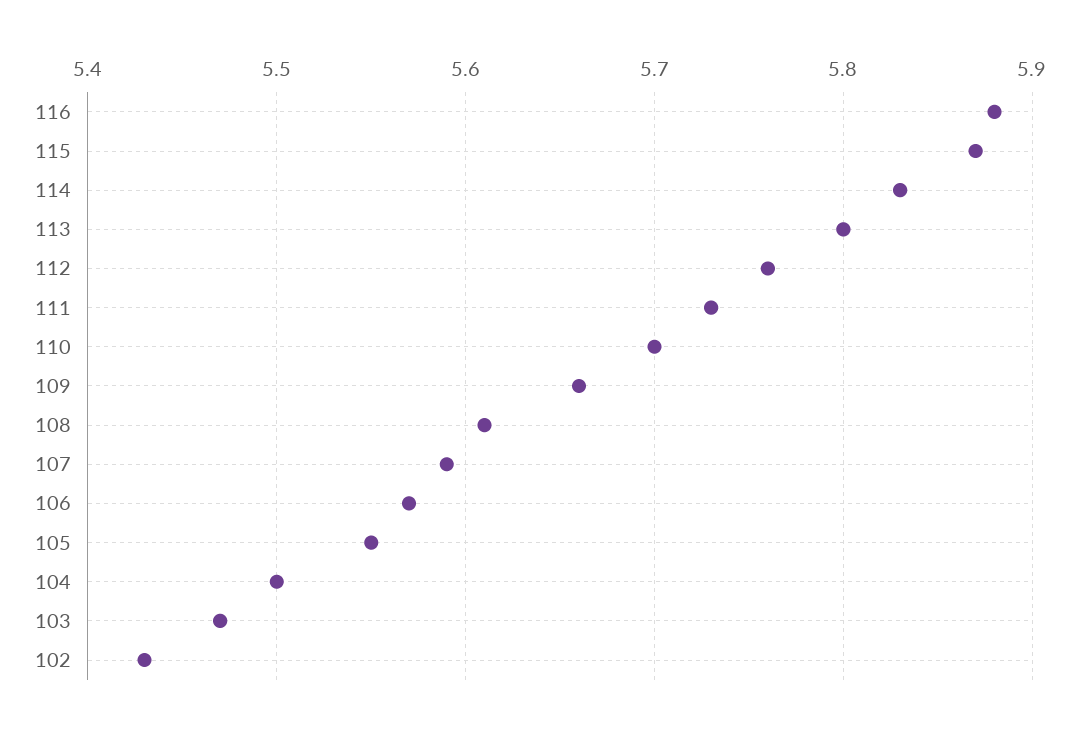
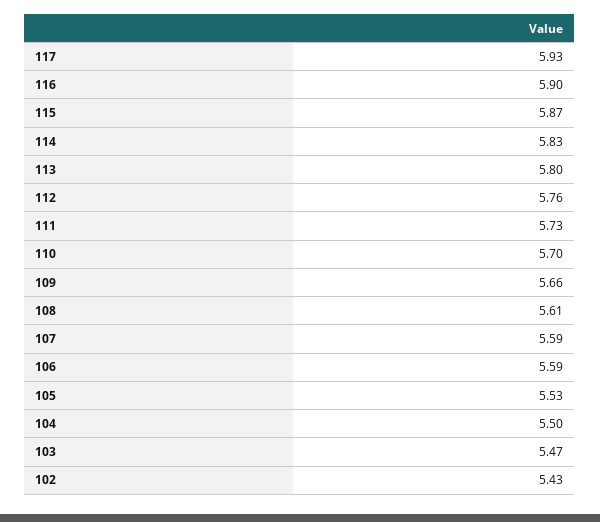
116: 5.88 -> 5.9
106: 5.57 -> 5.59
105: 5.55 -> 5.53
117: none -> 5.93

